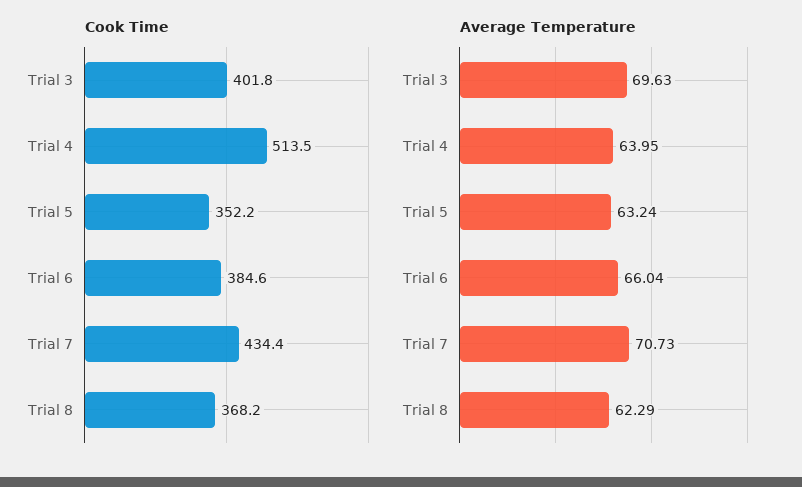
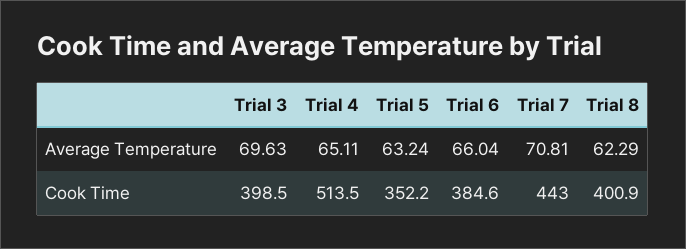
Cook Time, Trial 3: 401.8 -> 398.5
Cook Time, Trial 7: 434.4 -> 443
Cook Time, Trial 8: 368.2 -> 400.9
Average Temperature, Trial 4: 63.95 -> 65.11
Average Temperature, Trial 7: 70.73 -> 70.81

